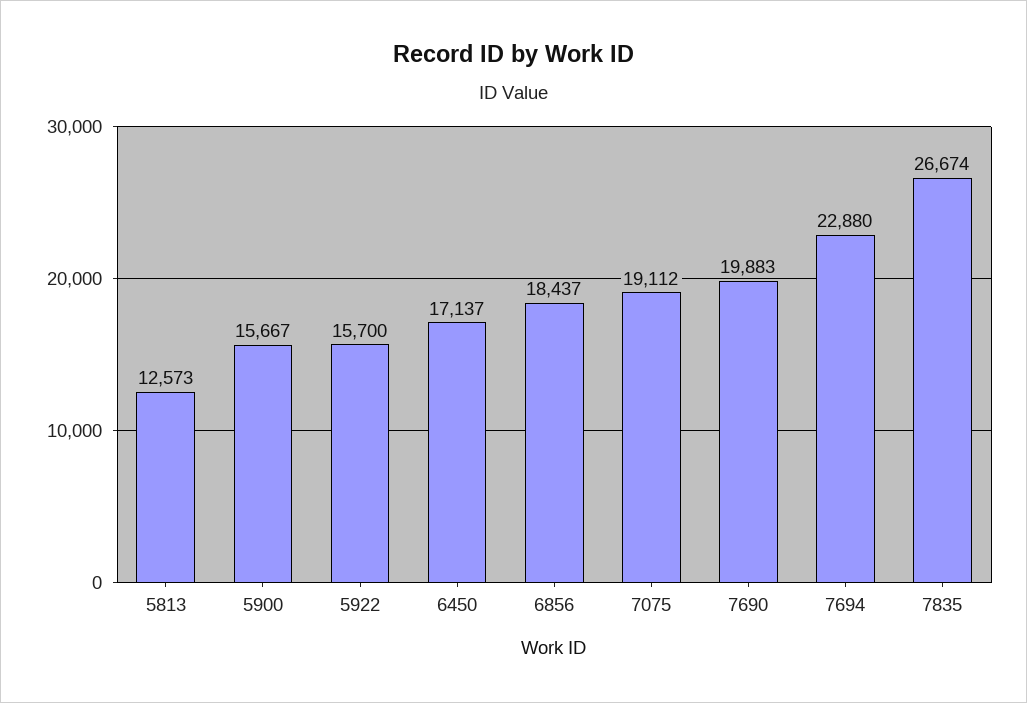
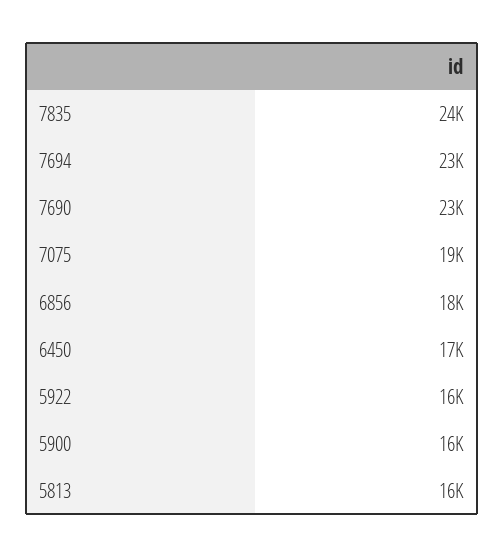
5813: 12573 -> 16000
7690: 19883 -> 23000
7835: 26674 -> 24000

